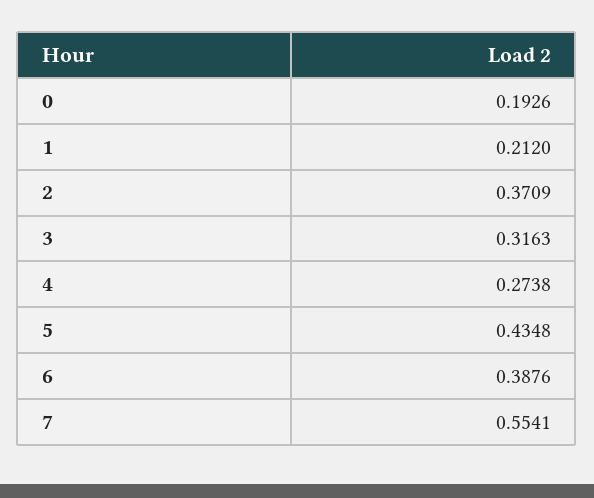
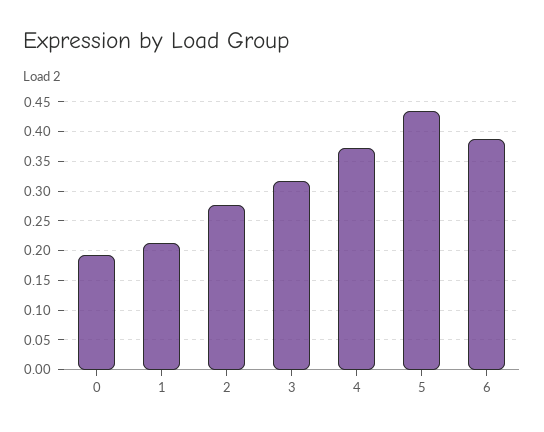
2: 0.3709 -> 0.275
4: 0.2738 -> 0.375
7: 0.5541 -> none

